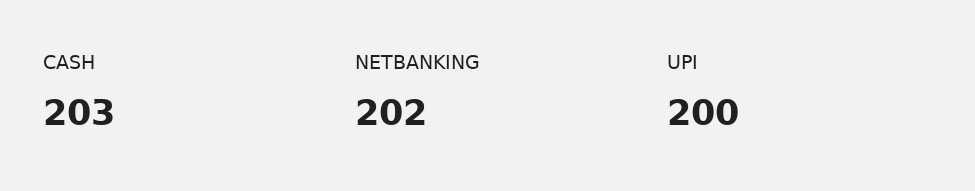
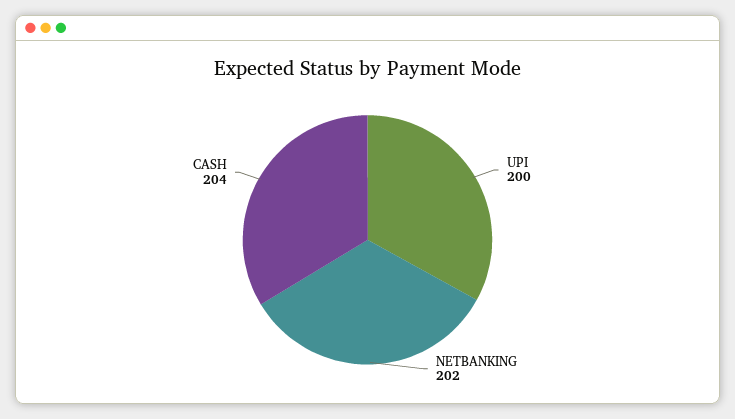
CASH: 203 -> 204

